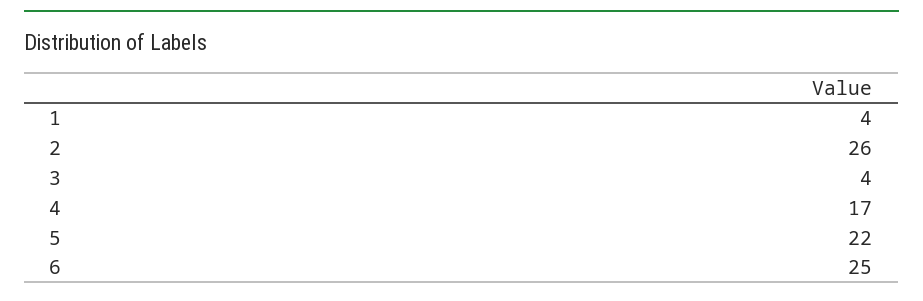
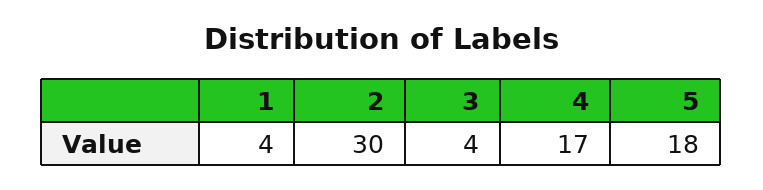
2: 26 -> 30
5: 22 -> 18
6: 25 -> none

